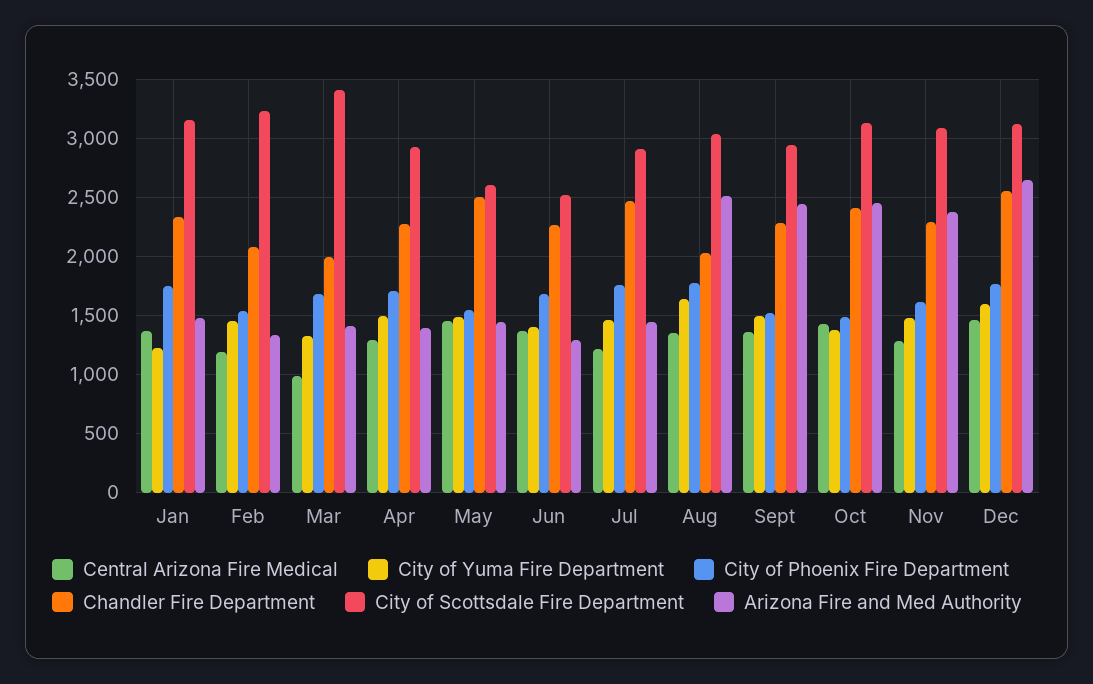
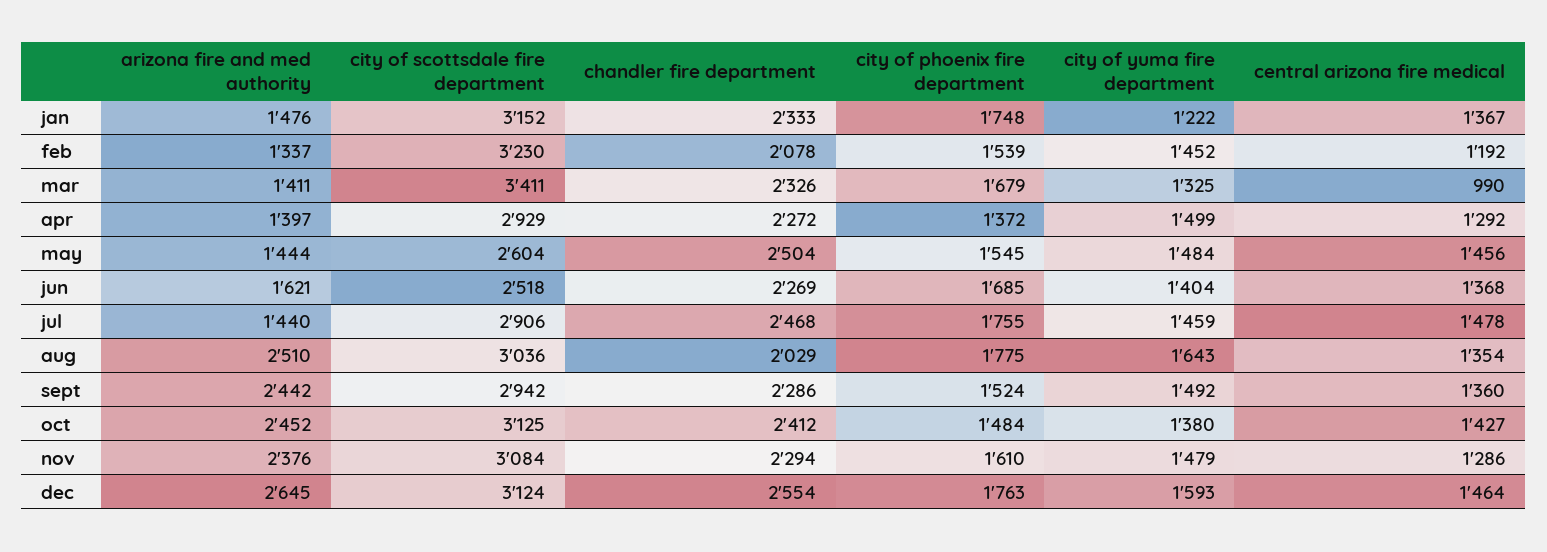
Chandler Fire Department, Mar: 2000 -> 2326
City of Phoenix Fire Department, Apr: 1700 -> 1372
Arizona Fire and Med Authority, Jun: 1300 -> 1621
Central Arizona Fire Medical, Jul: 1200 -> 1478

